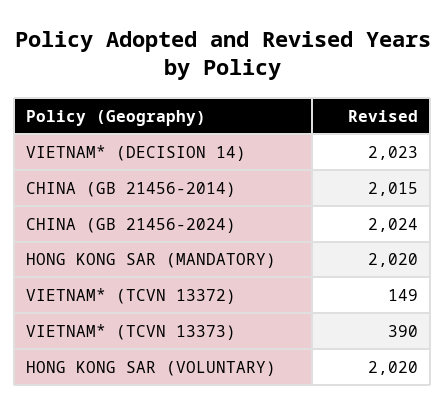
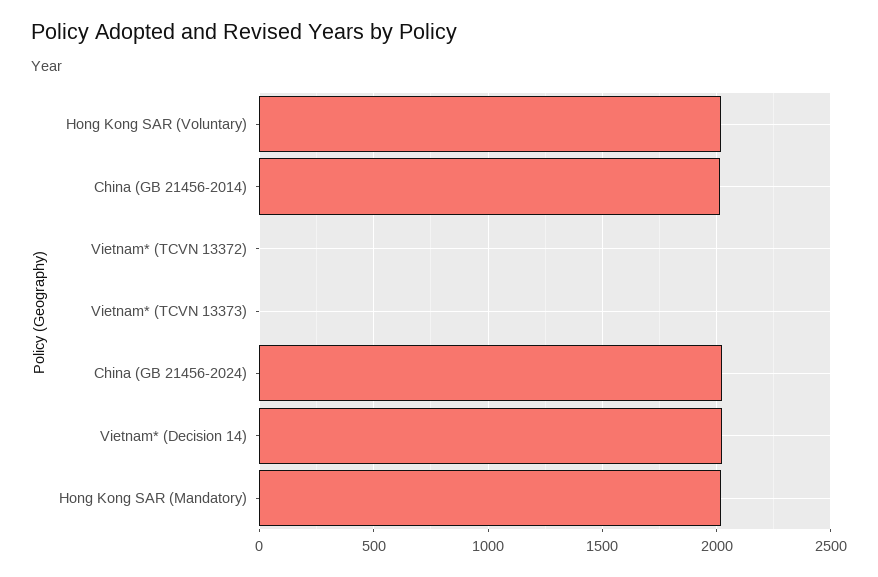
VIETNAM* (TCVN 13372): 149 -> 0
VIETNAM* (TCVN 13373): 390 -> 0

